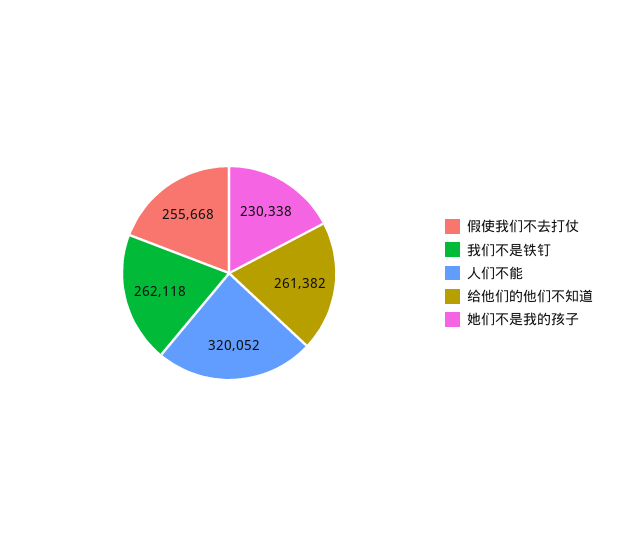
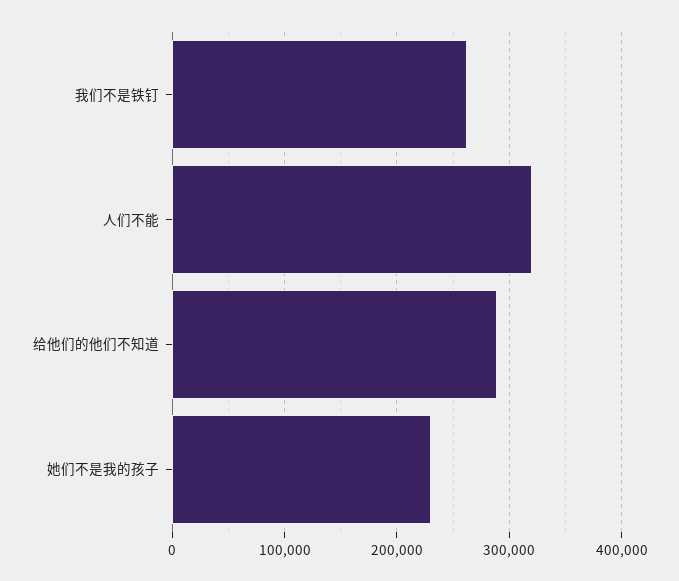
假使我们不去打仗: 255668 -> none
给他们的他们不知道: 261382 -> 290000

